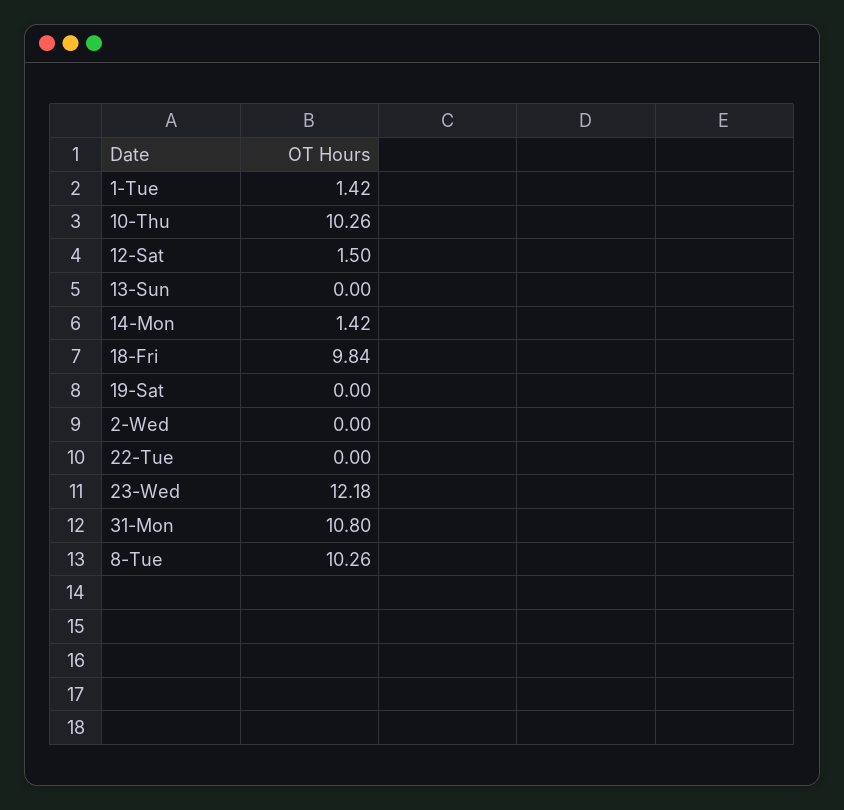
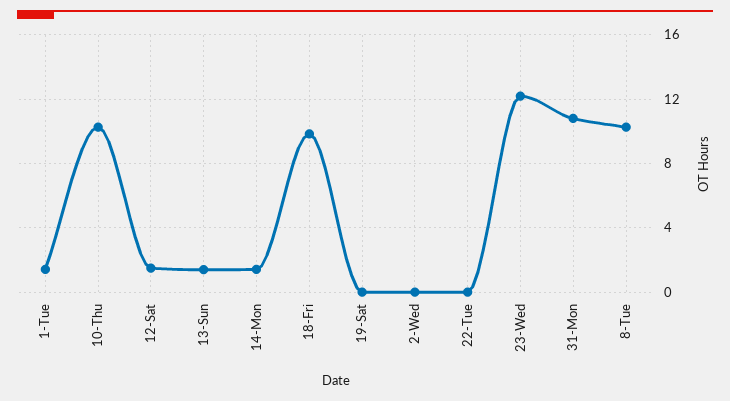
13-Sun: 0 -> 1.5

